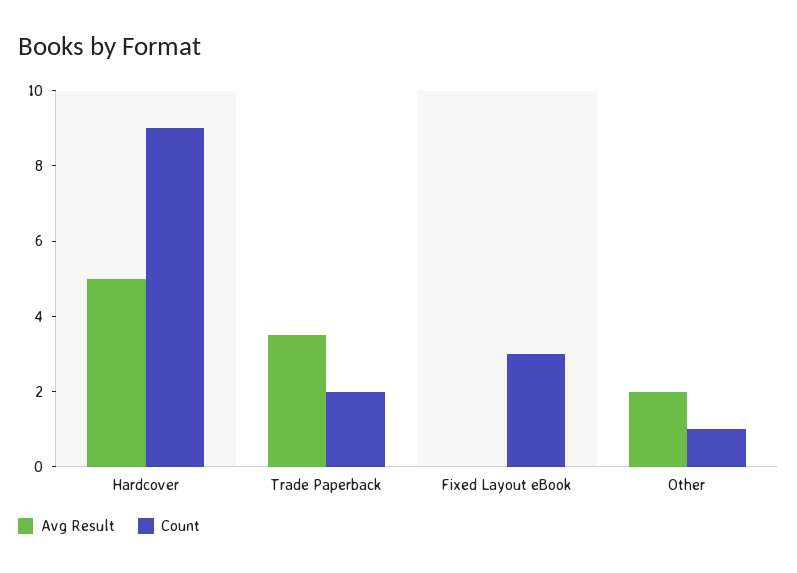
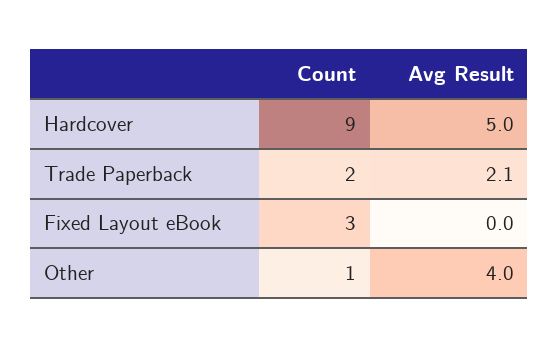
Avg Result, Trade Paperback: 3.5 -> 2.1
Avg Result, Other: 2 -> 4

